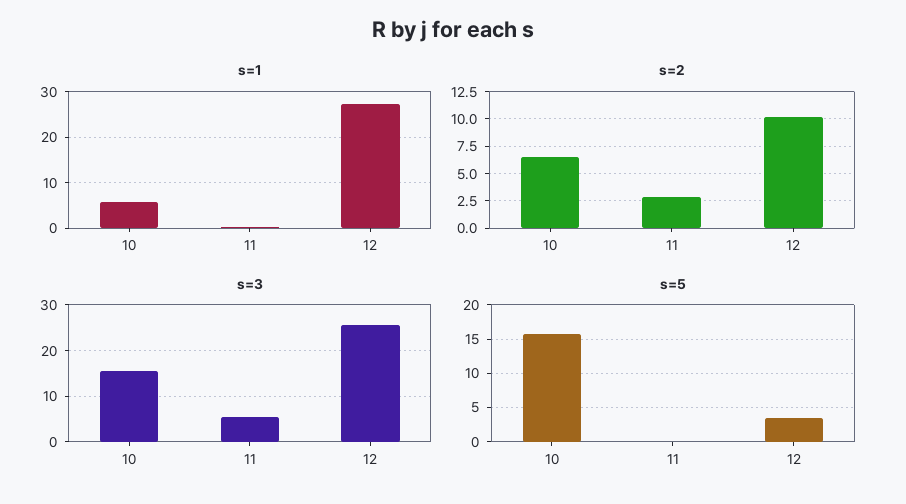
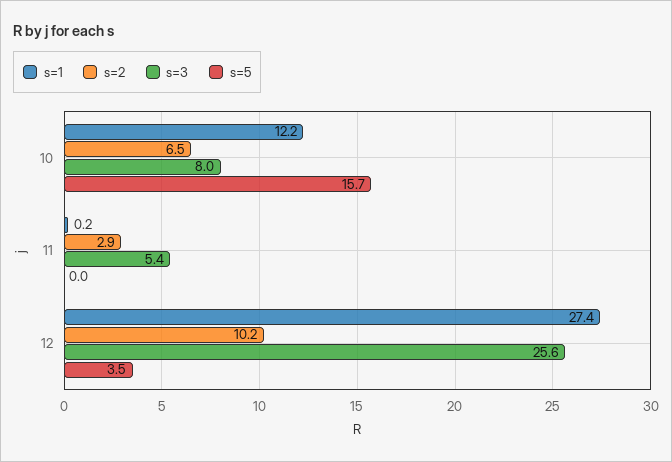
s=1, 10: 6 -> 12.2
s=3, 10: 16 -> 8

